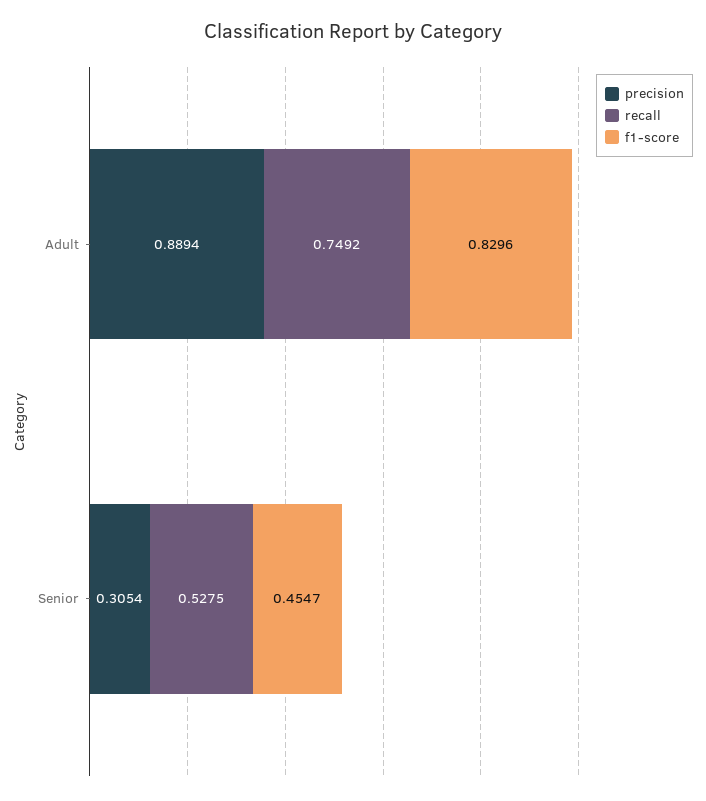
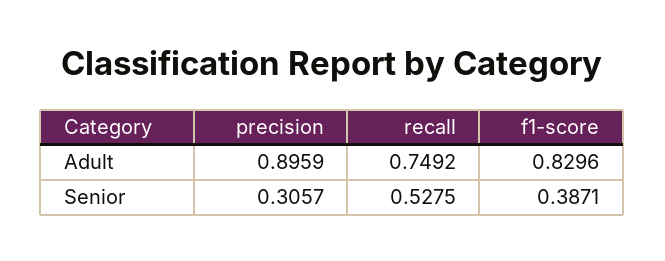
precision, Adult: 0.8894 -> 0.8959
precision, Senior: 0.3054 -> 0.3057
f1-score, Senior: 0.4547 -> 0.3871

